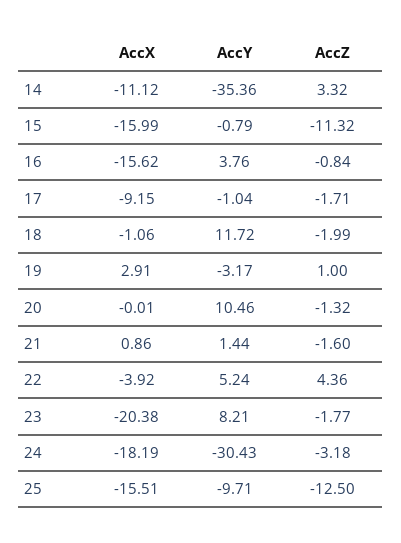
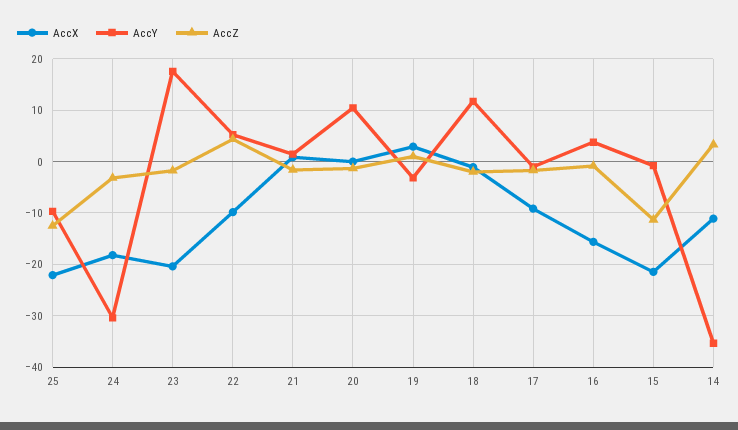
AccX, 15: -15.99 -> -22
AccX, 22: -3.92 -> -10
AccY, 23: 8.21 -> 18
AccX, 25: -15.51 -> -22

